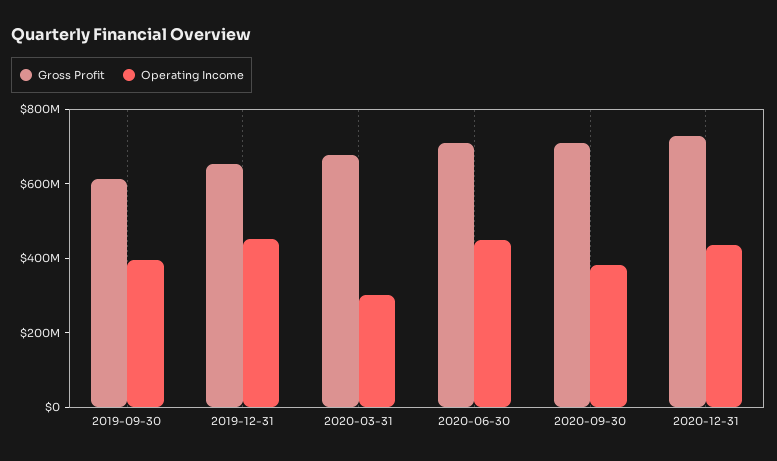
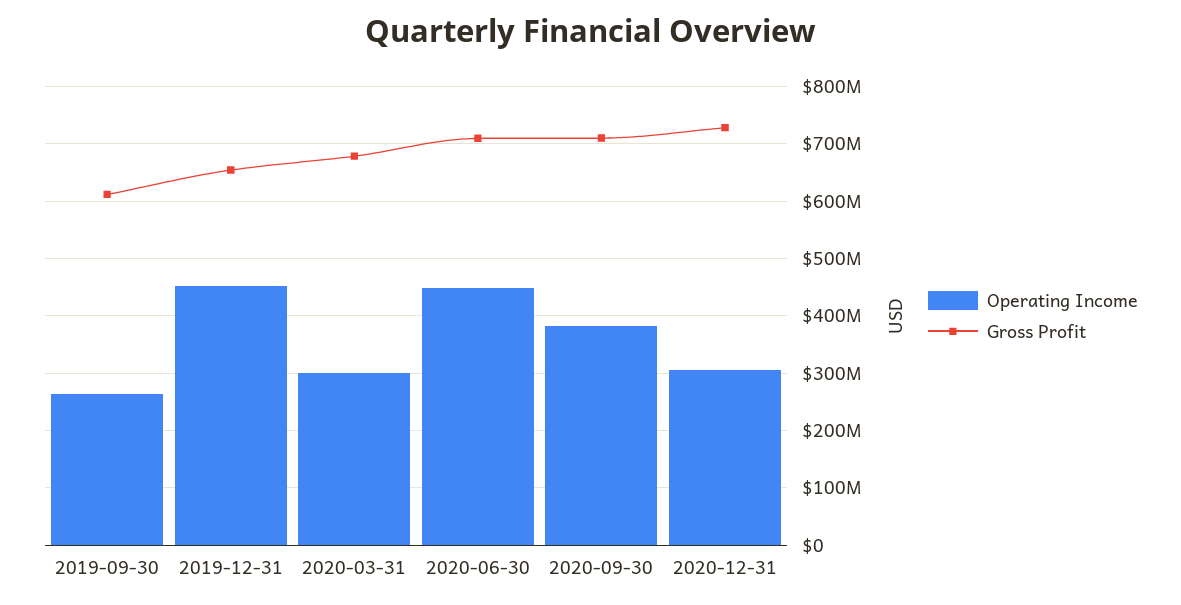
Operating Income, 2019-09-30: 400000000 -> 260000000
Operating Income, 2020-12-31: 450000000 -> 300000000

